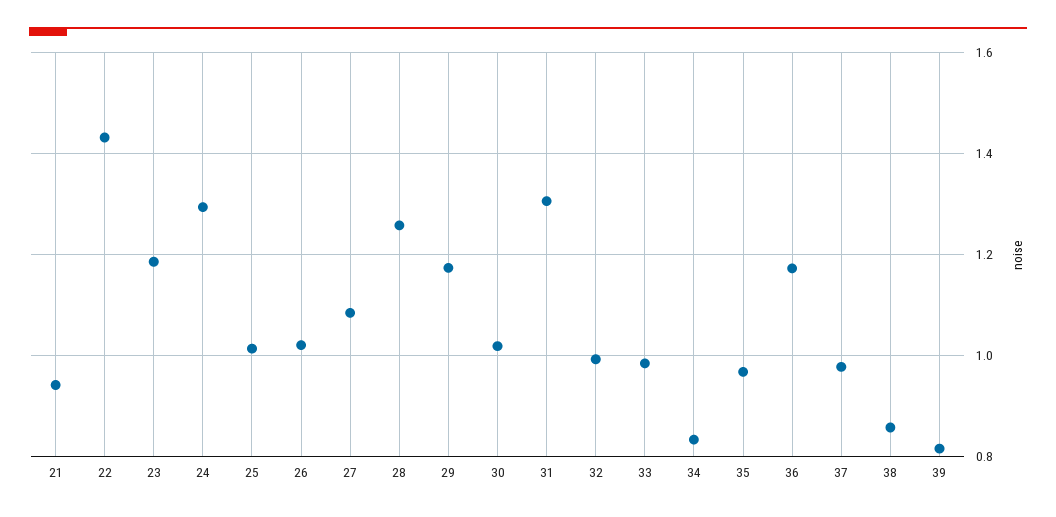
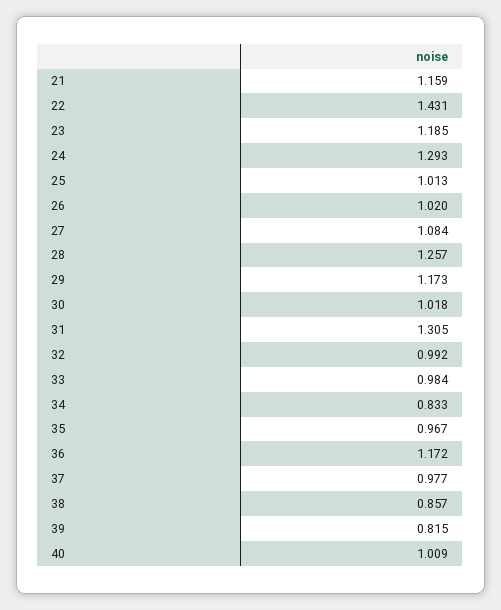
21: 0.94 -> 1.159
40: none -> 1.009

